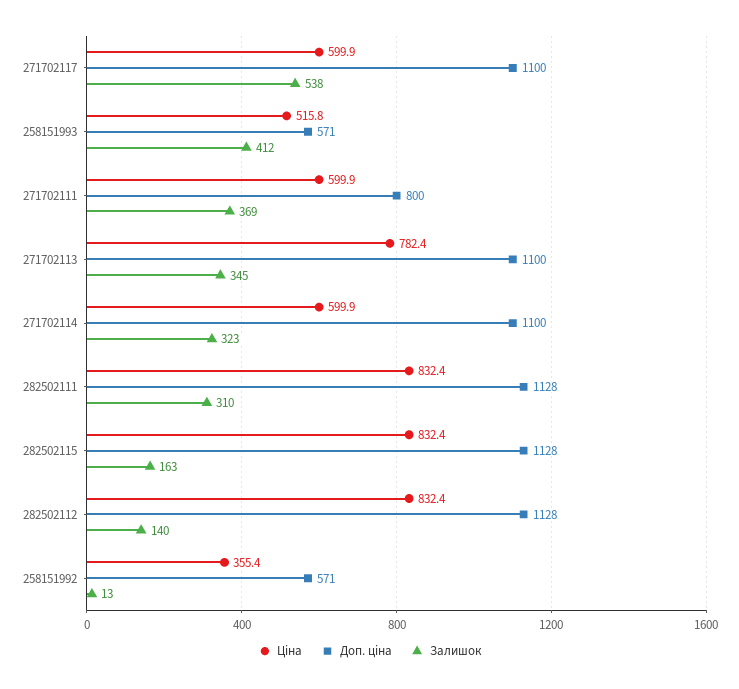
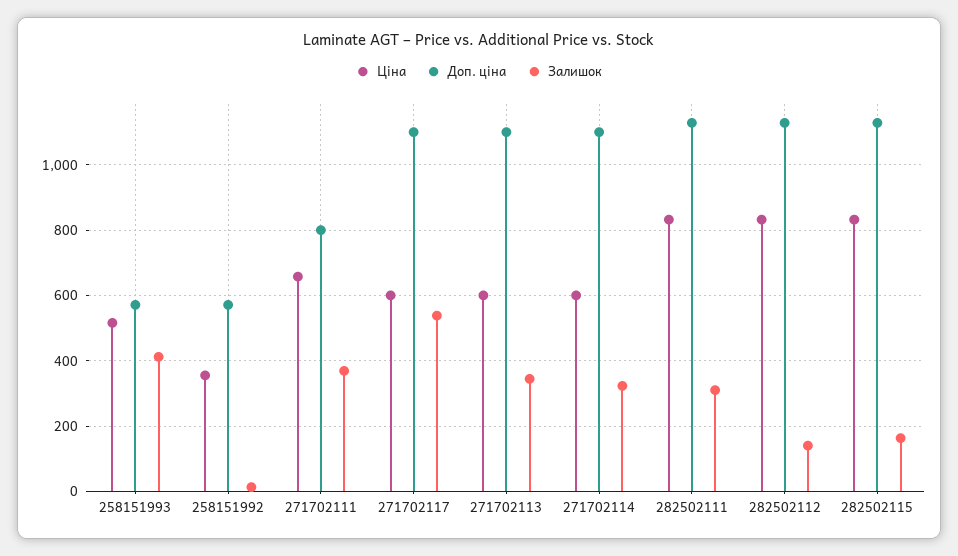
Ціна, 271702111: 599.9 -> 660
Ціна, 271702113: 782.4 -> 600

